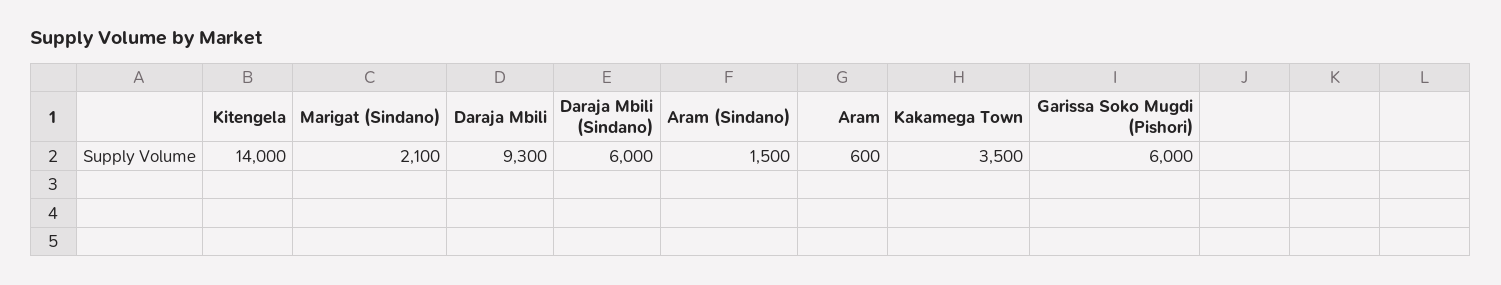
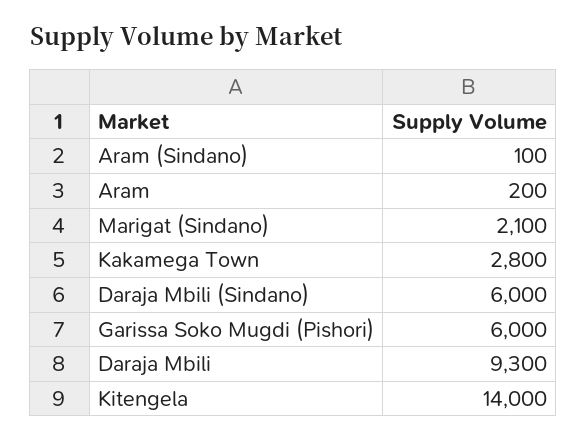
Aram (Sindano): 1500 -> 100
Aram: 600 -> 200
Kakamega Town: 3500 -> 2800

